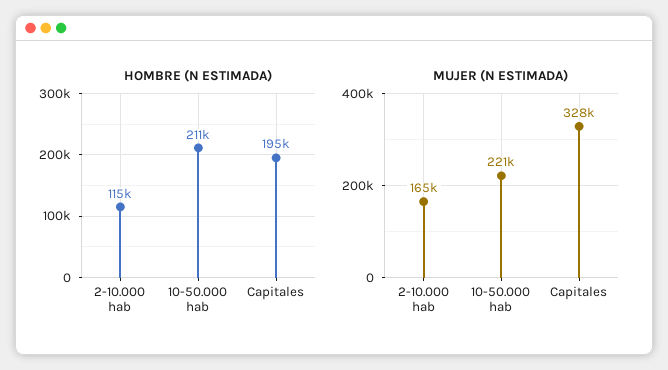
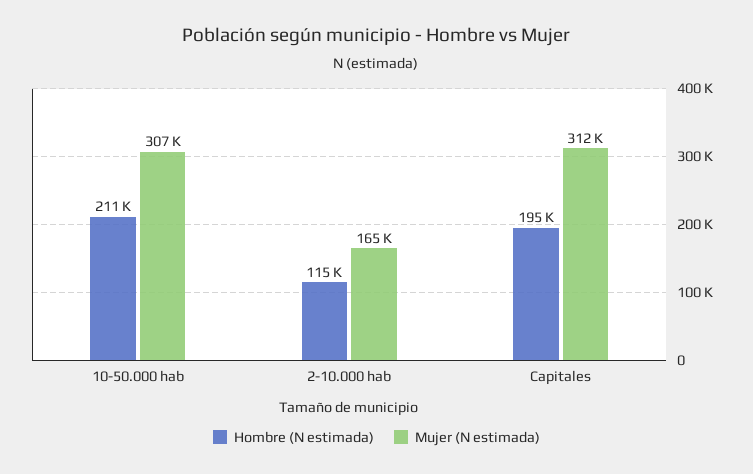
MUJER (N ESTIMADA), 10-50.000 hab: 221000 -> 307000
MUJER (N ESTIMADA), Capitales: 328000 -> 312000

